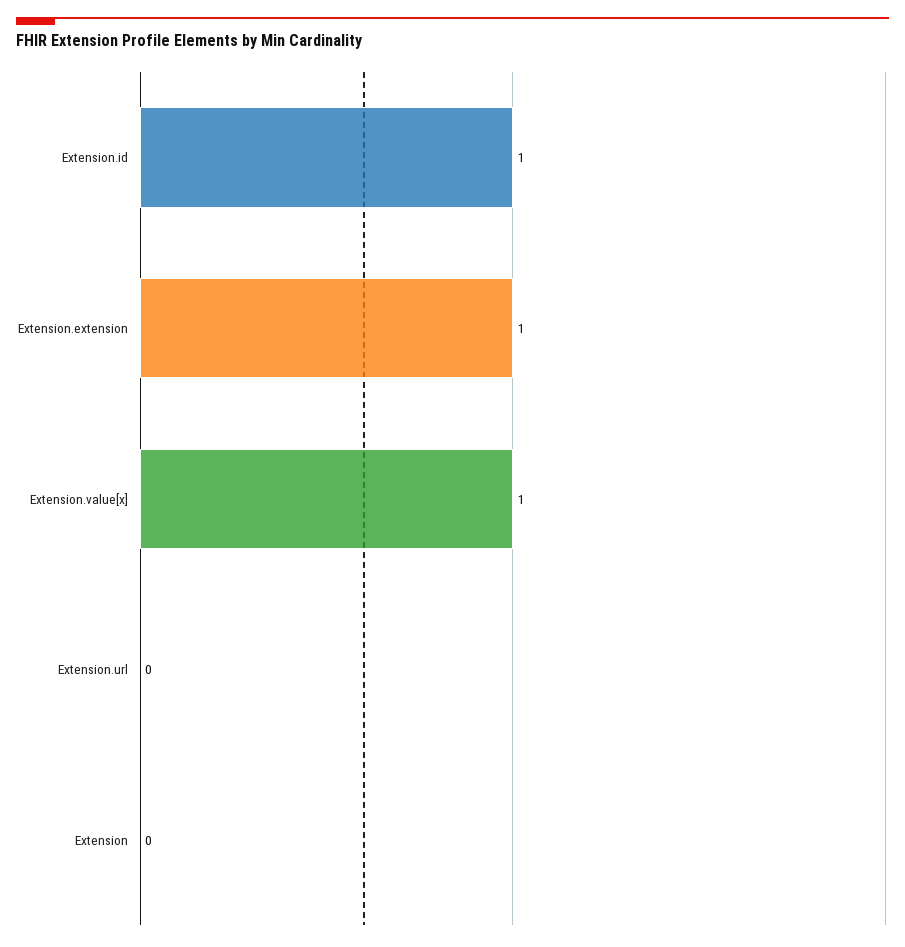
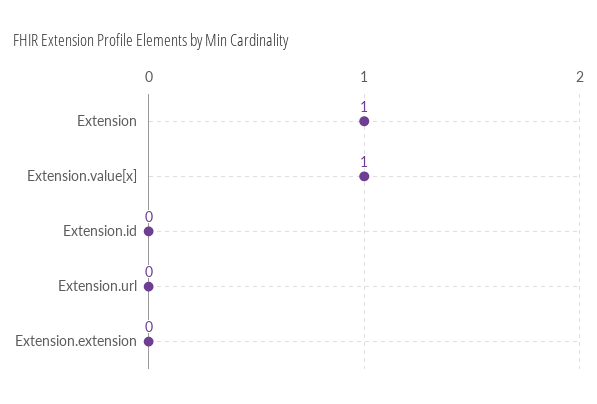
Extension.id: 1 -> 0
Extension.extension: 1 -> 0
Extension: 0 -> 1

